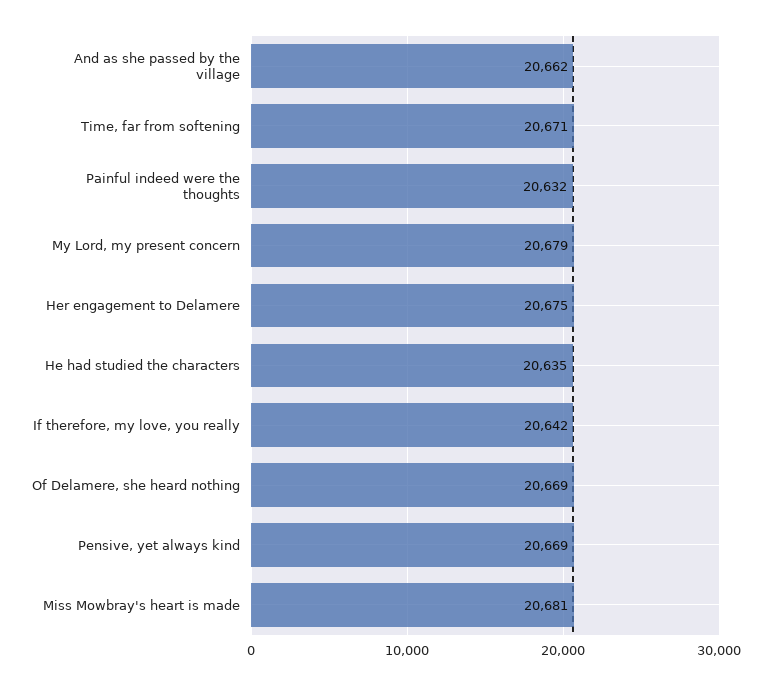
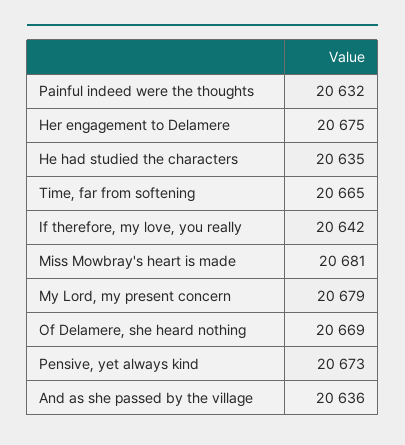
And as she passed by the village: 20662 -> 20636
Time, far from softening: 20671 -> 20665
Pensive, yet always kind: 20669 -> 20673

